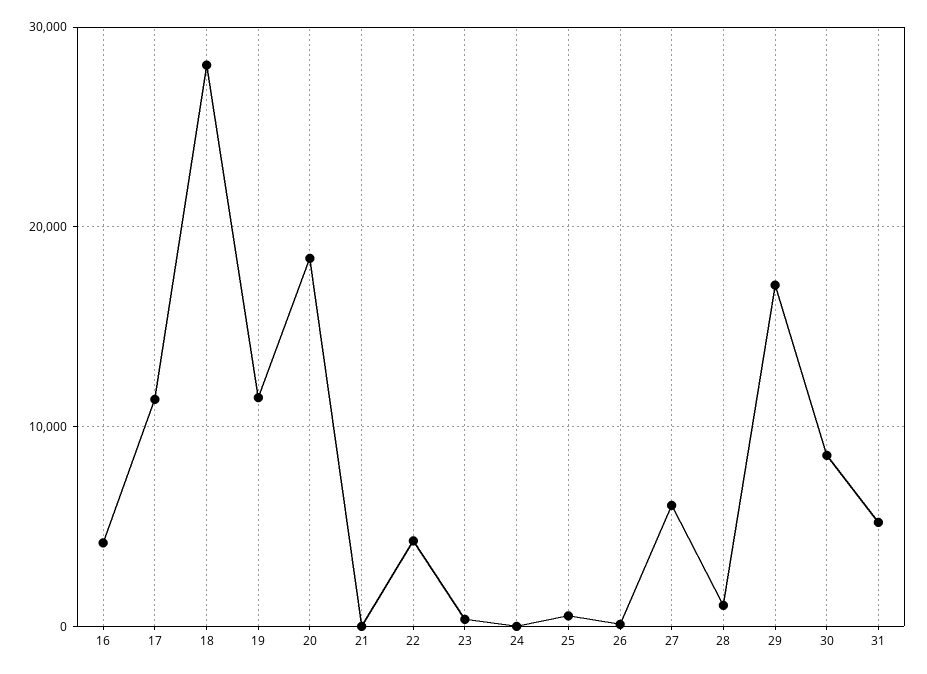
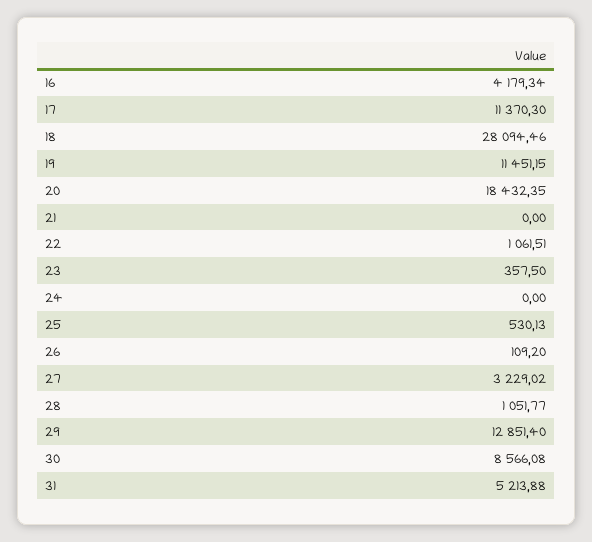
22: 4000 -> 1061.51
27: 6000 -> 3229.02
29: 17000 -> 12851.4

